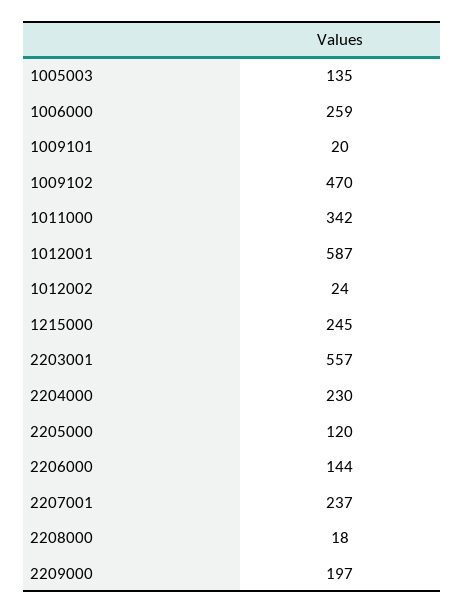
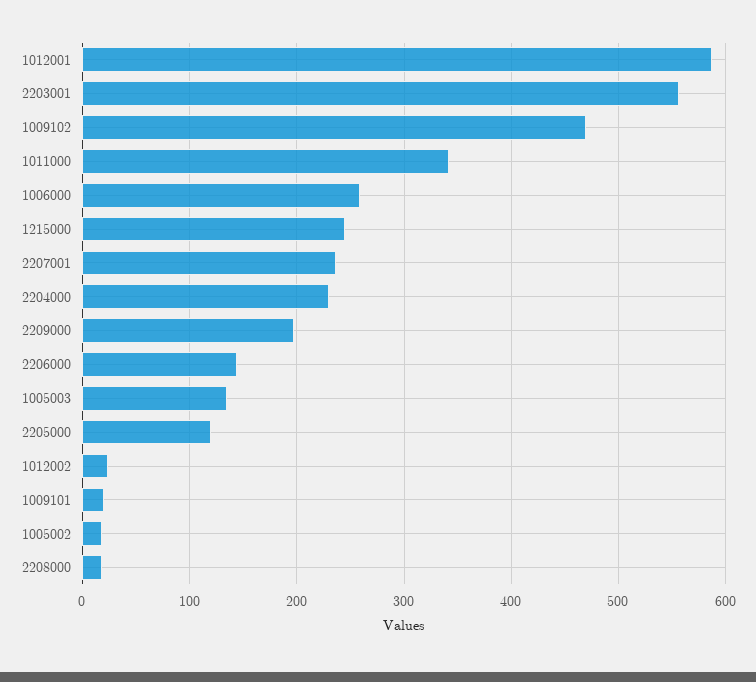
1005002: none -> 20

